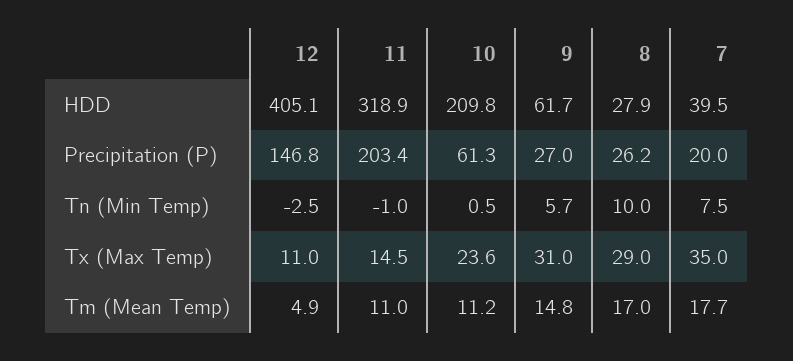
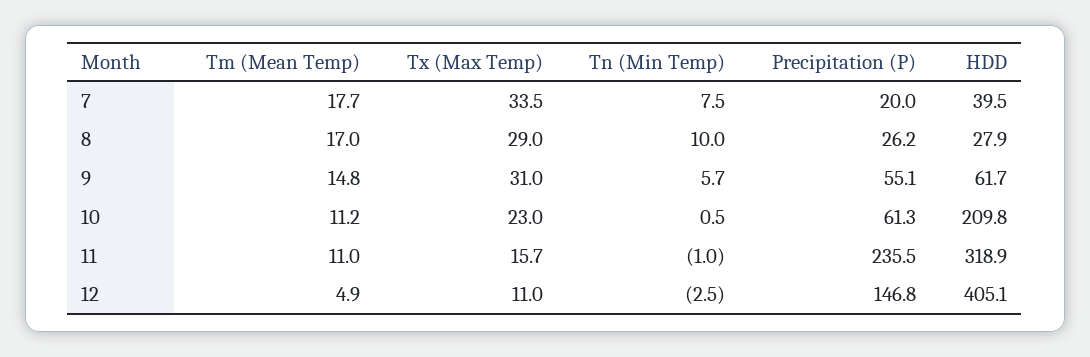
11, Precipitation (P): 203.4 -> 235.5
9, Precipitation (P): 27 -> 55.1
11, Tx (Max Temp): 14.5 -> 15.7
10, Tx (Max Temp): 23.6 -> 23
7, Tx (Max Temp): 35 -> 33.5

